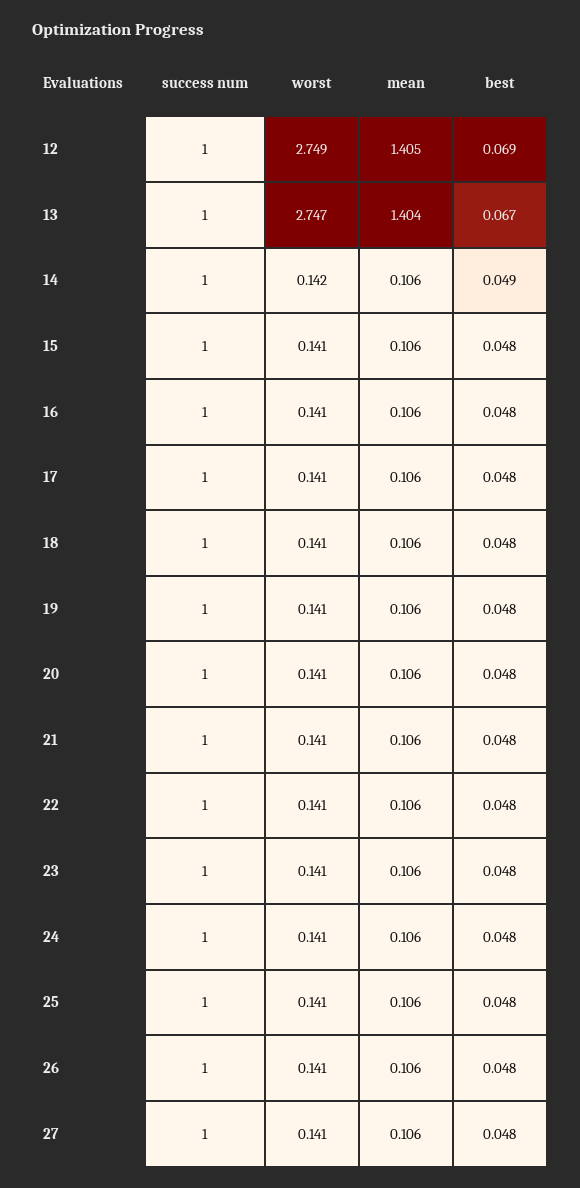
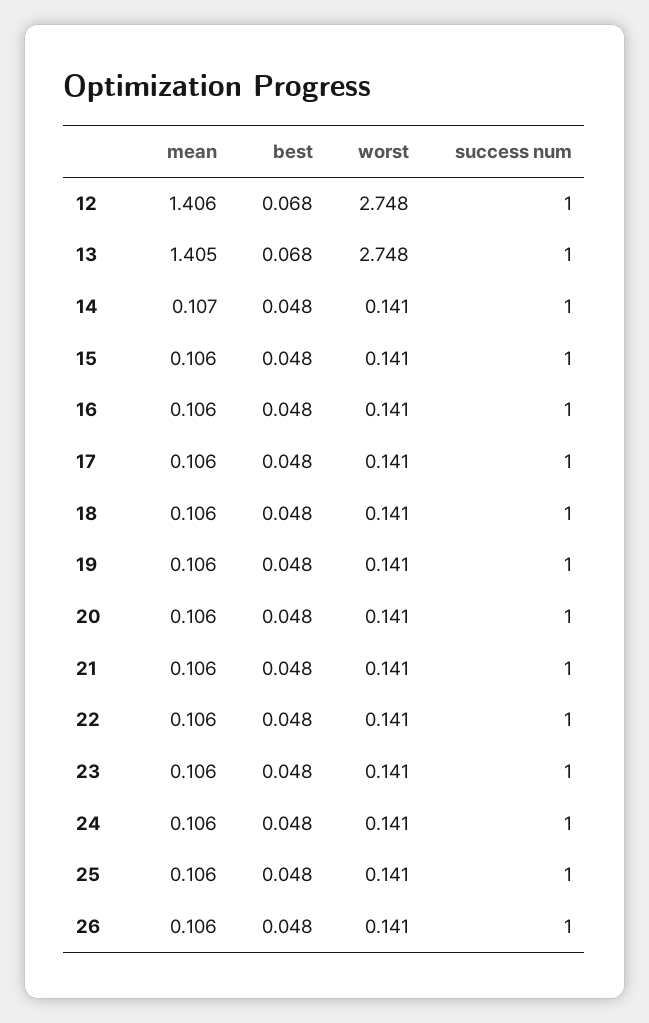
worst, 12: 2.749 -> 2.748
mean, 12: 1.405 -> 1.406
best, 12: 0.069 -> 0.068
worst, 13: 2.747 -> 2.748
mean, 13: 1.404 -> 1.405
best, 13: 0.067 -> 0.068
worst, 14: 0.142 -> 0.141
mean, 14: 0.106 -> 0.107
best, 14: 0.049 -> 0.048
success num, 27: 1 -> none
worst, 27: 0.141 -> none
mean, 27: 0.106 -> none
best, 27: 0.048 -> none

